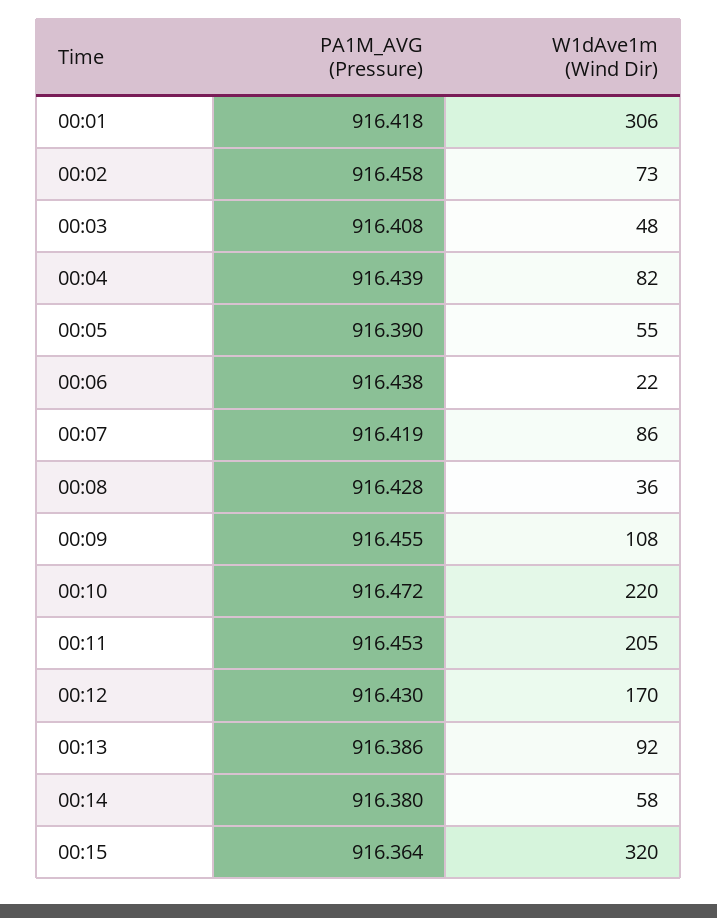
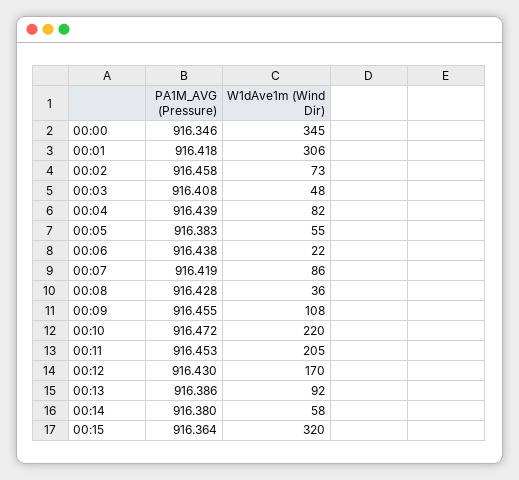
PA1M_AVG (Pressure), 00:05: 916.39 -> 916.383
PA1M_AVG (Pressure), 00:00: none -> 916.346
W1dAve1m (Wind Dir), 00:00: none -> 345

